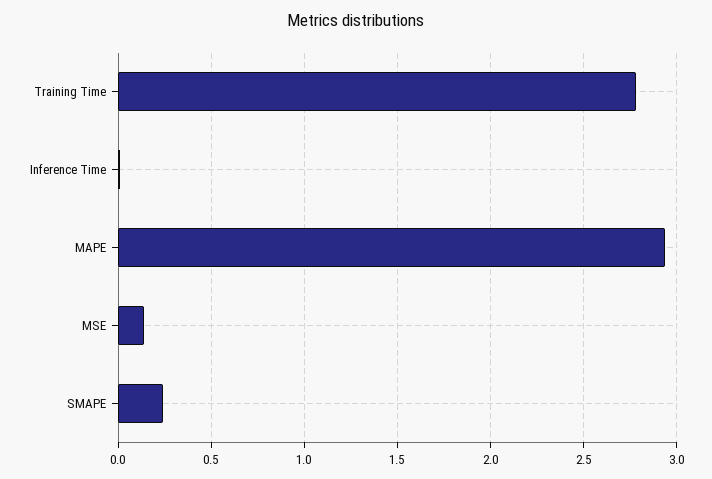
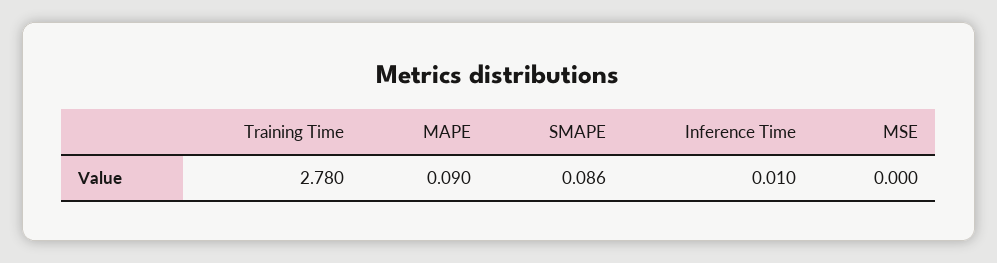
MAPE: 2.95 -> 0.09
MSE: 0.15 -> 0
SMAPE: 0.25 -> 0.086

